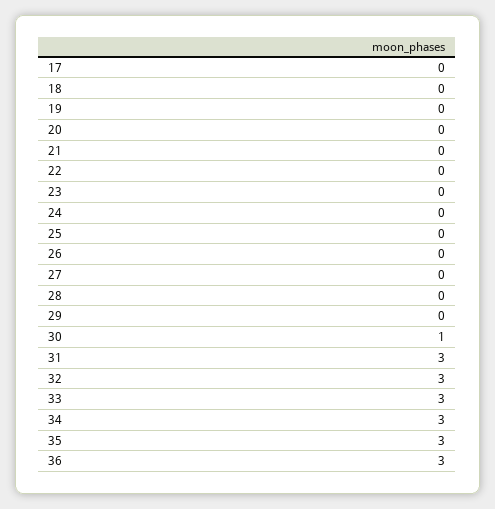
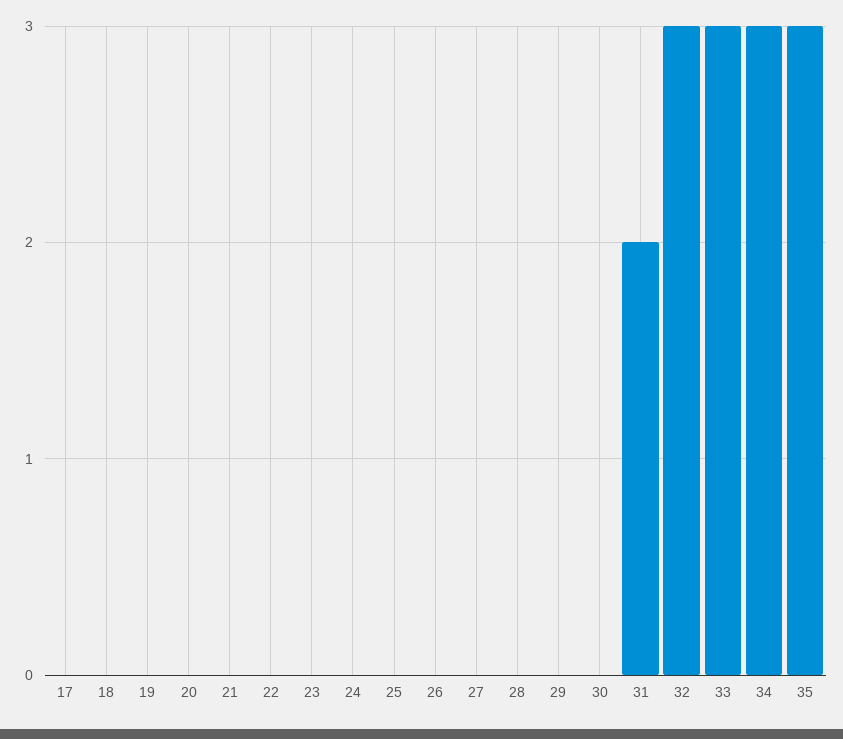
30: 1 -> 0
31: 3 -> 2
36: 3 -> none

